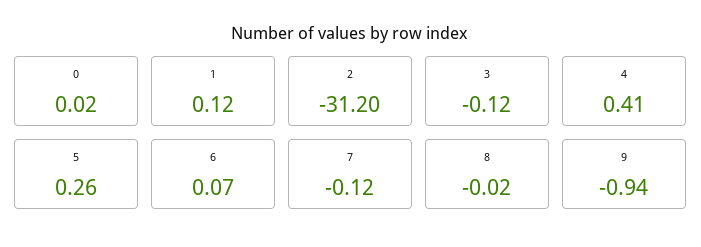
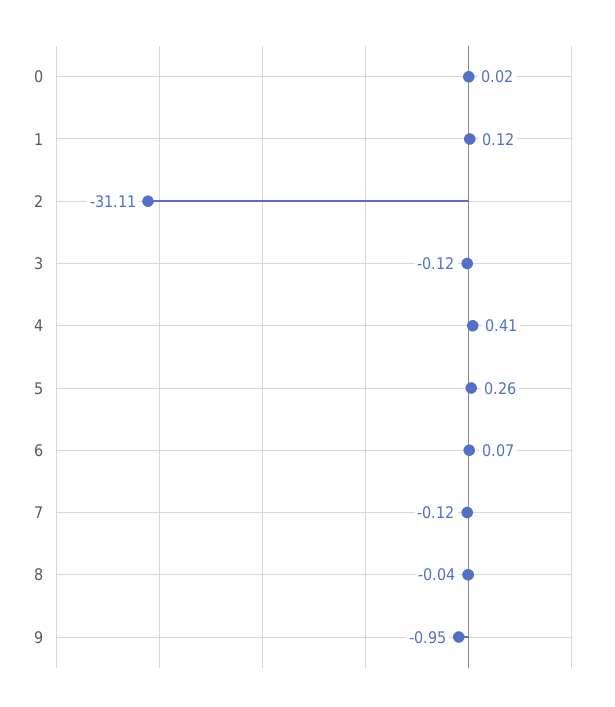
2: -31.2 -> -31.11
8: -0.02 -> -0.04
9: -0.94 -> -0.95

